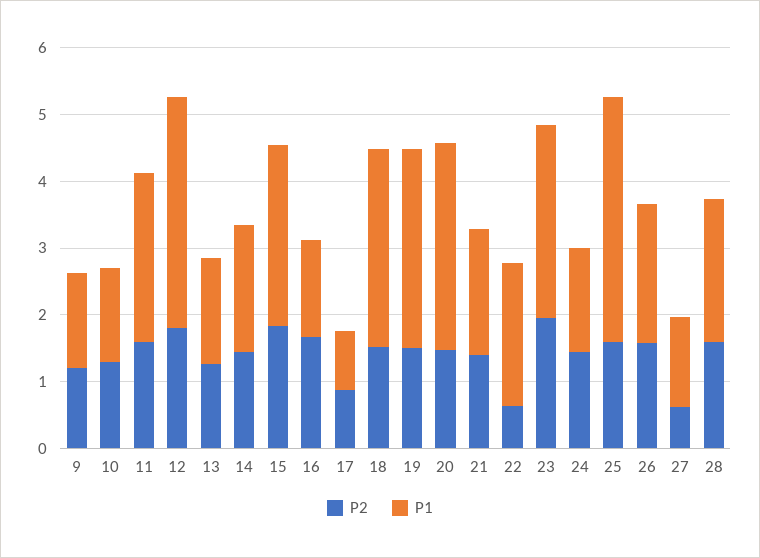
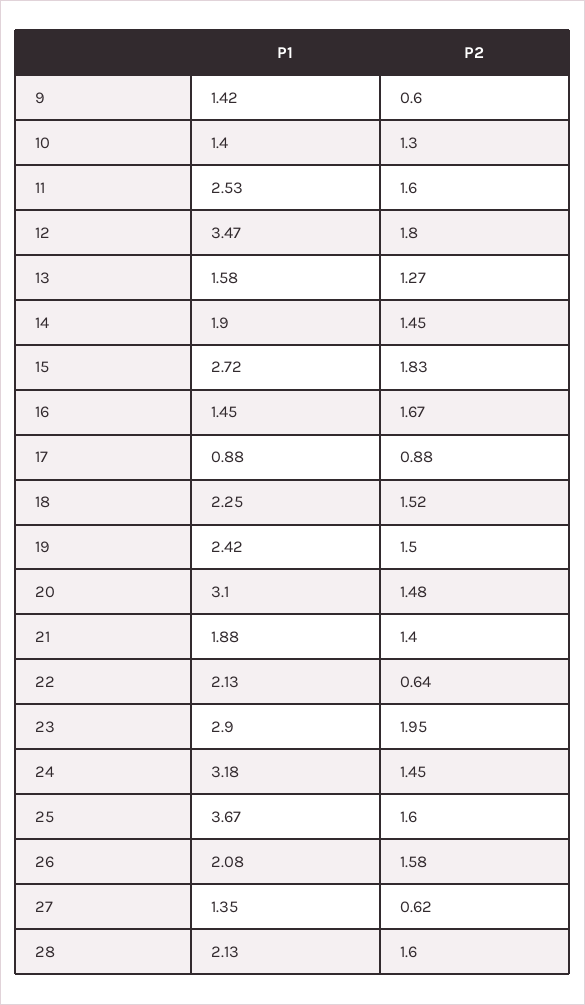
P2, 9: 1.2 -> 0.6
P1, 18: 3 -> 2.25
P1, 19: 3 -> 2.42
P1, 24: 1.6 -> 3.18

